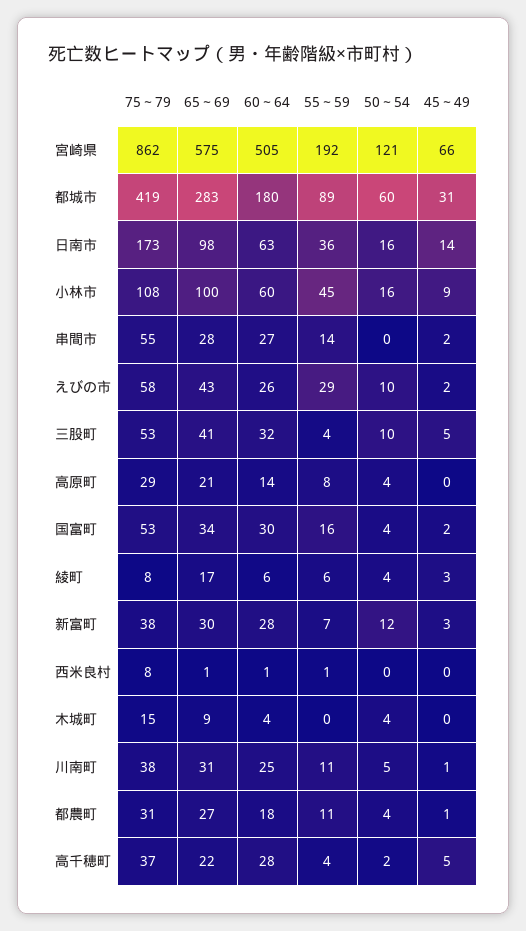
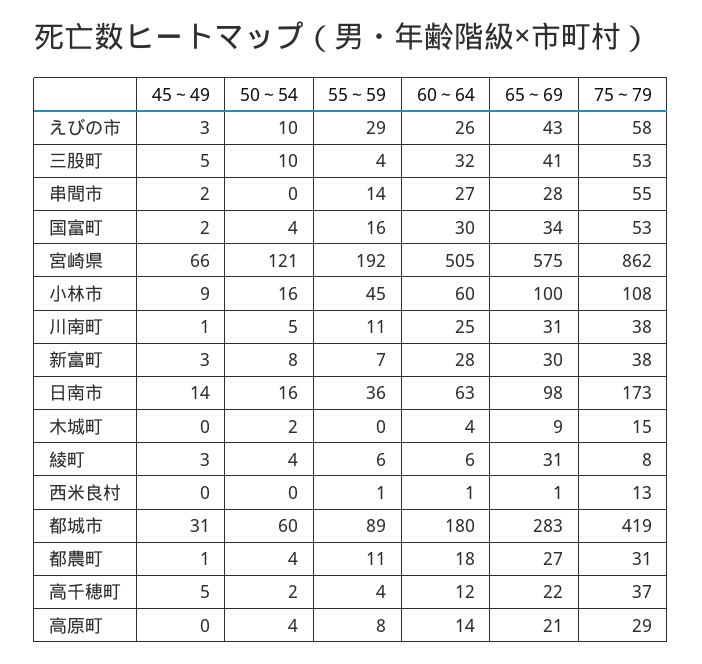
45～49, えびの市: 2 -> 3
65～69, 綾町: 17 -> 31
50～54, 新富町: 12 -> 8
75～79, 西米良村: 8 -> 13
50～54, 木城町: 4 -> 2
60～64, 高千穂町: 28 -> 12

